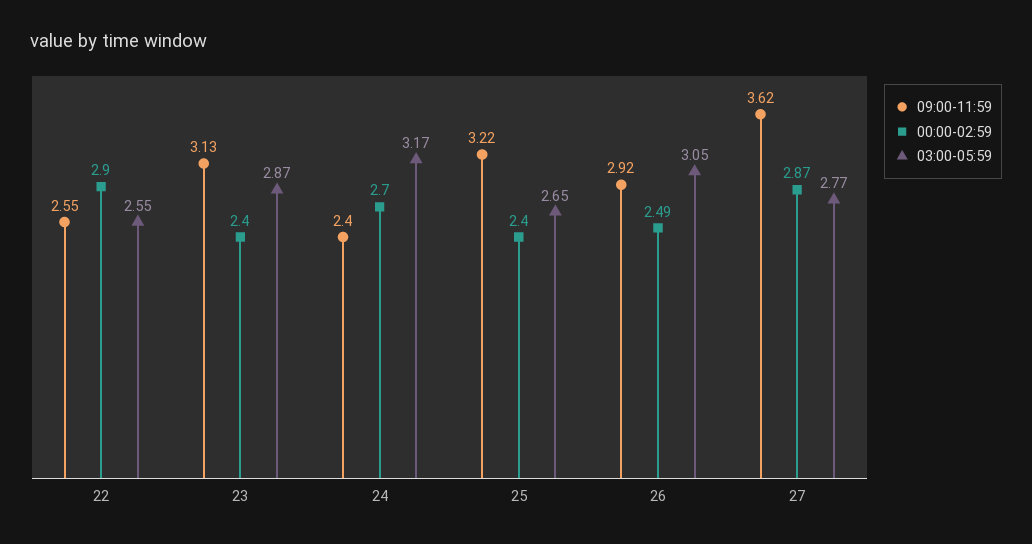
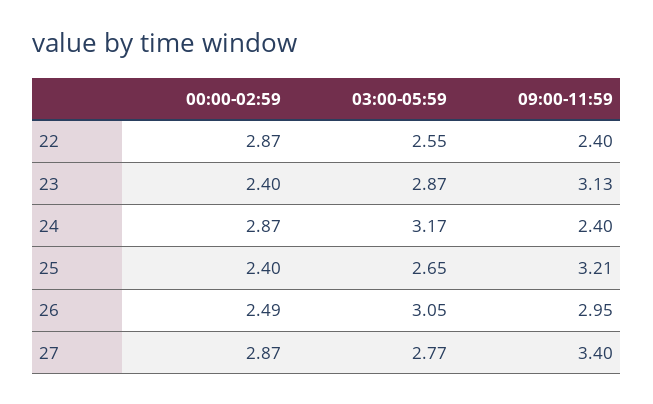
09:00-11:59, 22: 2.55 -> 2.4
00:00-02:59, 22: 2.9 -> 2.87
00:00-02:59, 24: 2.7 -> 2.87
09:00-11:59, 25: 3.22 -> 3.21
09:00-11:59, 26: 2.92 -> 2.95
09:00-11:59, 27: 3.62 -> 3.4

